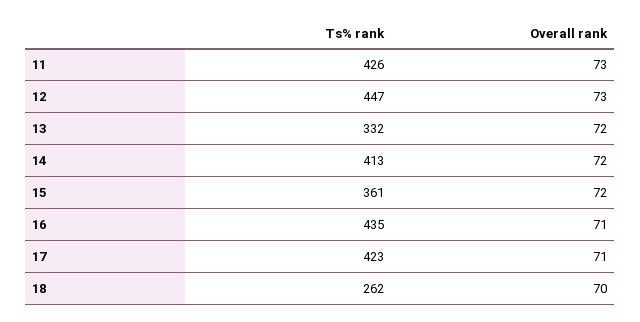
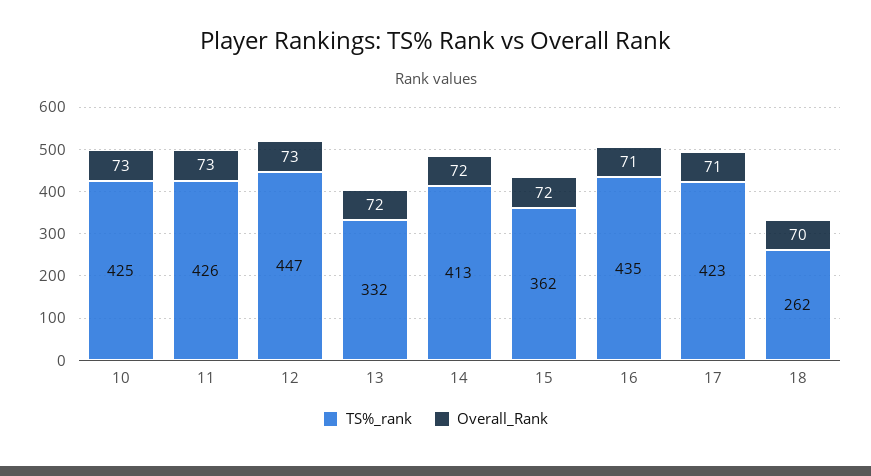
Ts% rank, 15: 361 -> 362
Ts% rank, 10: none -> 425
Overall rank, 10: none -> 73

